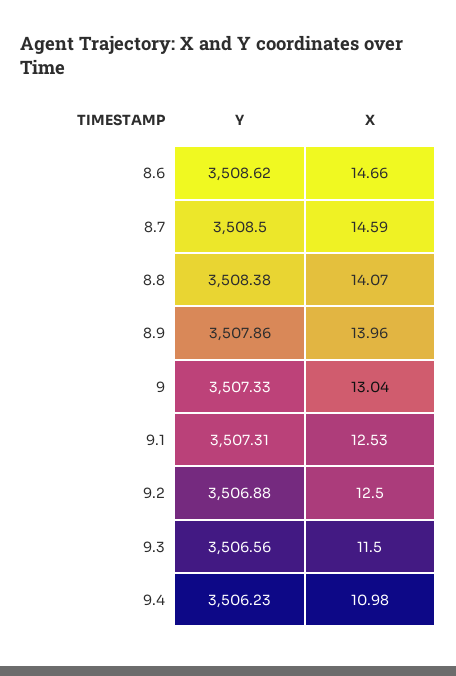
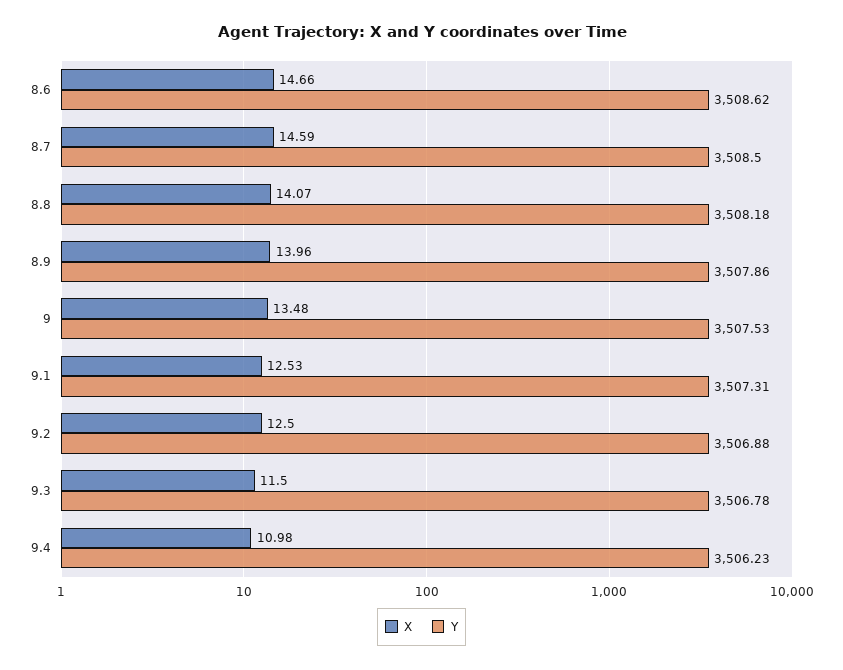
Y, 8.8: 3508.38 -> 3508.18
Y, 9: 3507.33 -> 3507.53
X, 9: 13.04 -> 13.48
Y, 9.3: 3506.56 -> 3506.78

